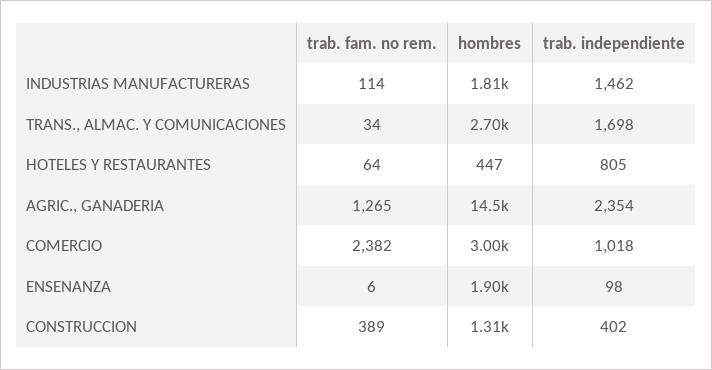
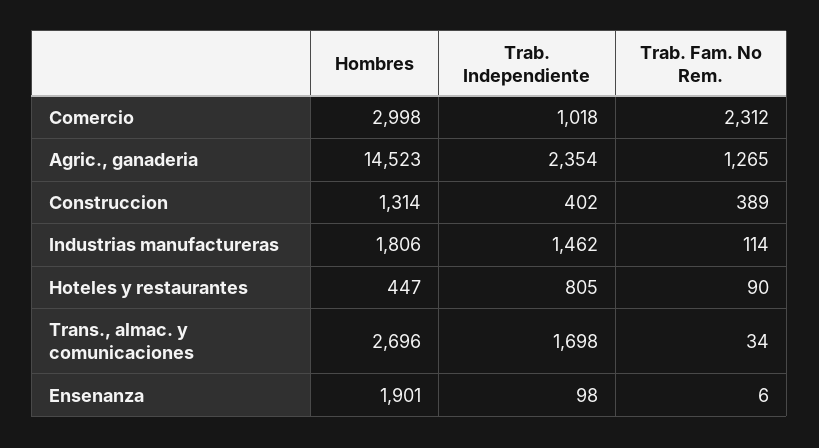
trab. fam. no rem., HOTELES Y RESTAURANTES: 64 -> 90
trab. fam. no rem., COMERCIO: 2382 -> 2312

